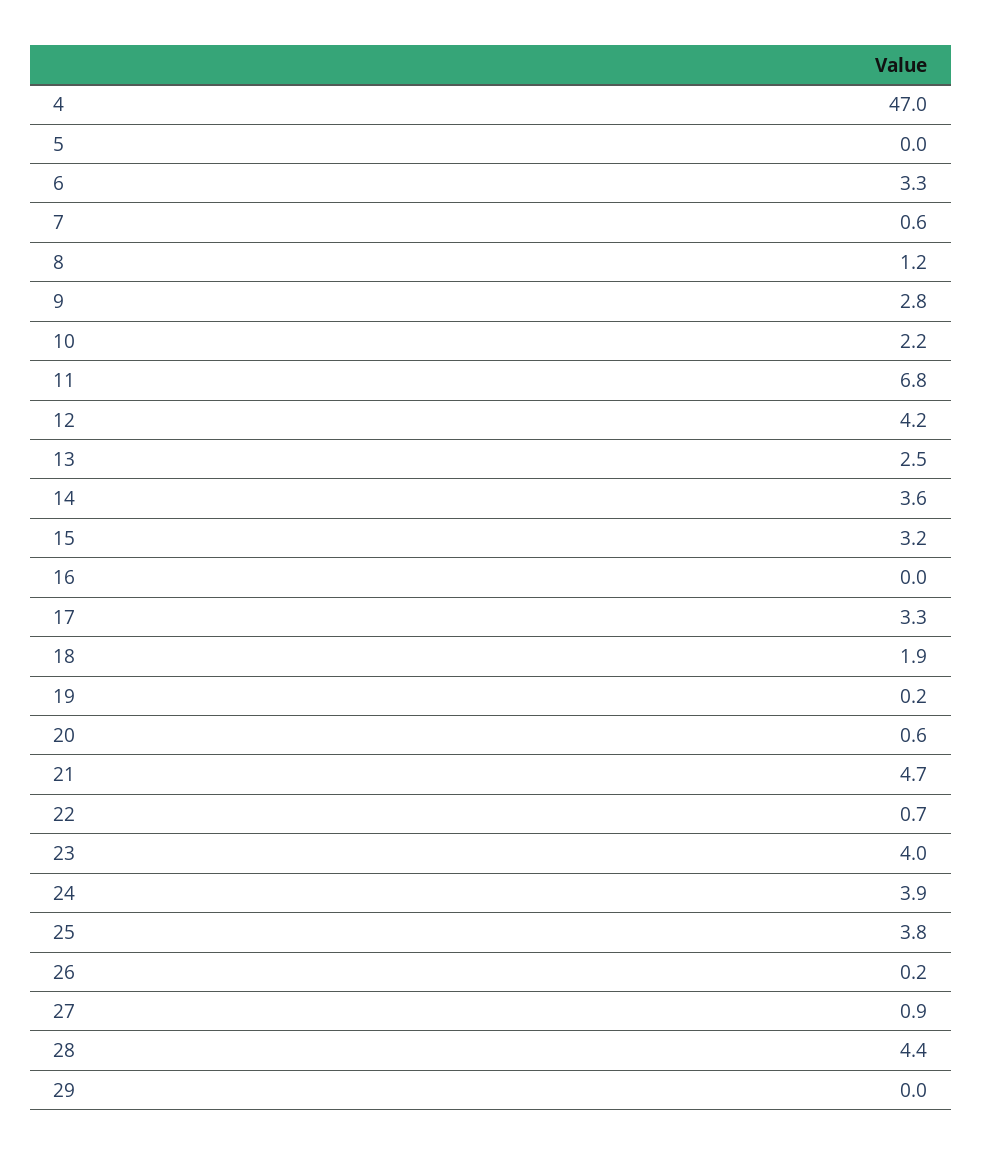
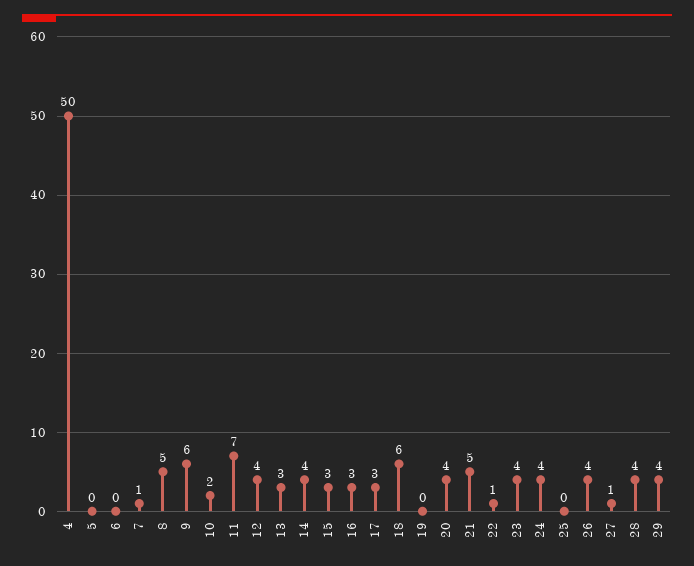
4: 47 -> 50
6: 3.3 -> 0
8: 1.2 -> 5
9: 2.8 -> 6
16: 0 -> 3
18: 1.9 -> 6
20: 0.6 -> 4
25: 3.8 -> 0
26: 0.2 -> 4
29: 0 -> 4

